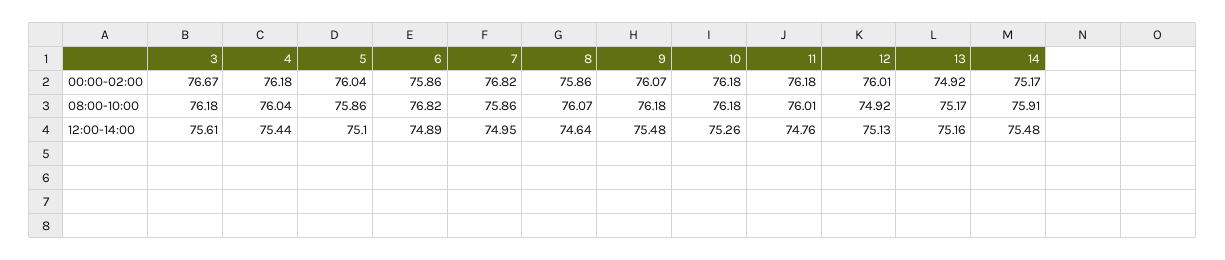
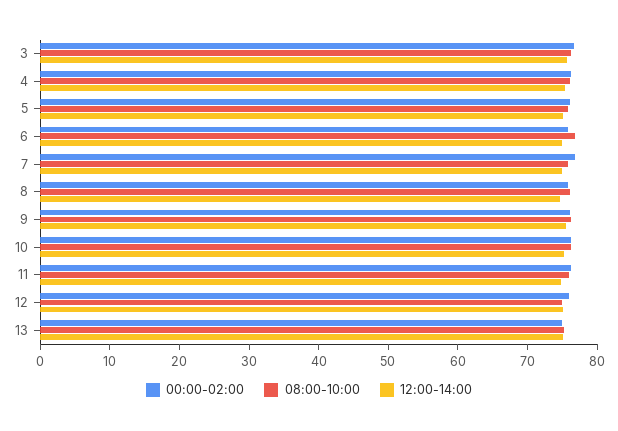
00:00-02:00, 14: 75.17 -> none
08:00-10:00, 14: 75.91 -> none
12:00-14:00, 14: 75.48 -> none

